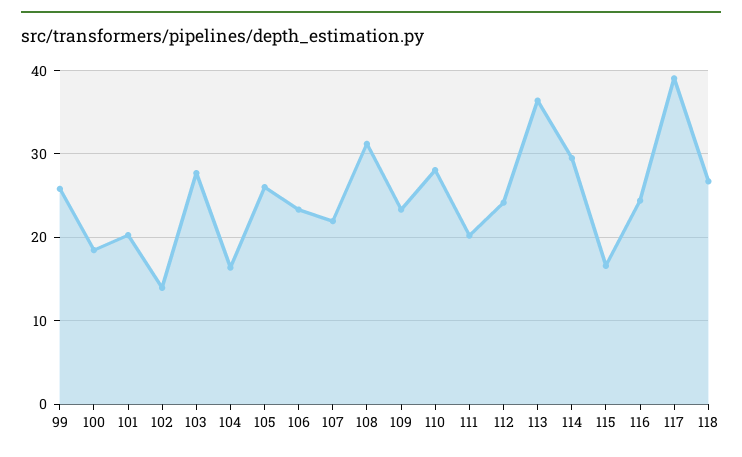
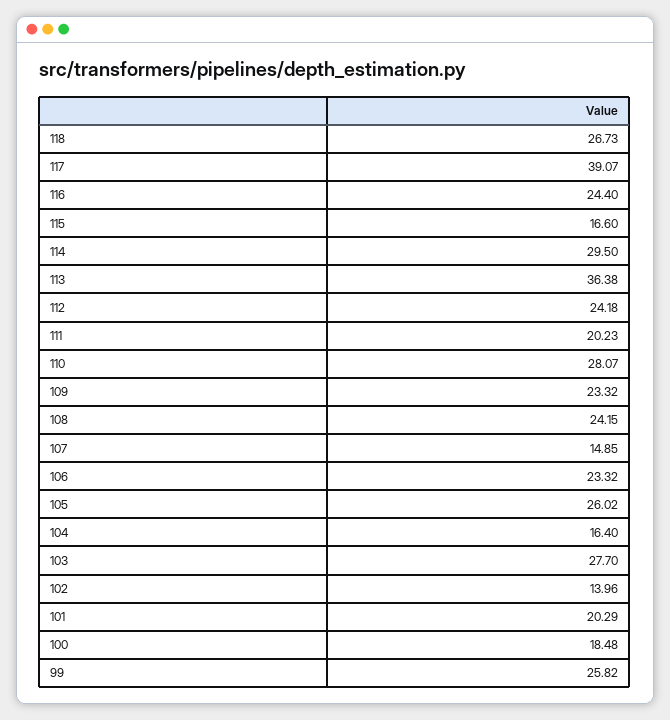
107: 22 -> 14.85
108: 31 -> 24.15

